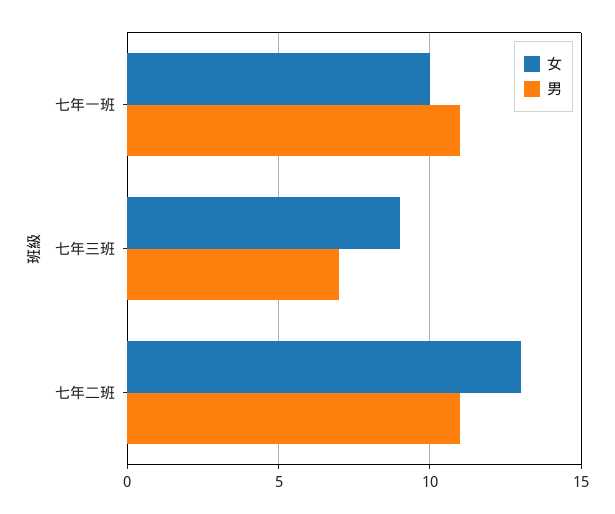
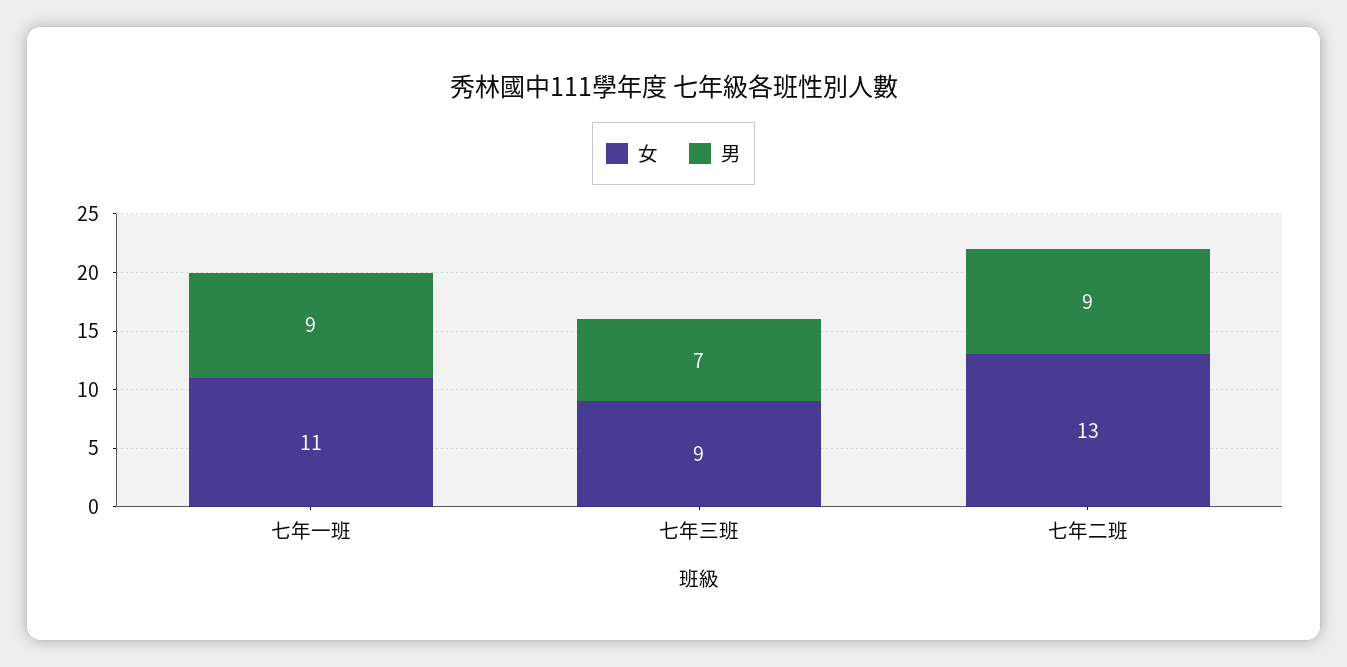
女, 七年一班: 10 -> 11
男, 七年一班: 11 -> 9
男, 七年二班: 11 -> 9

